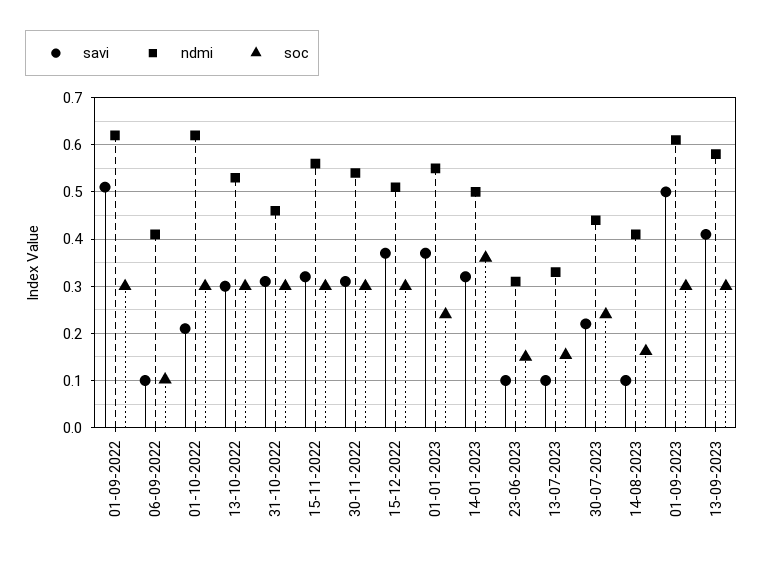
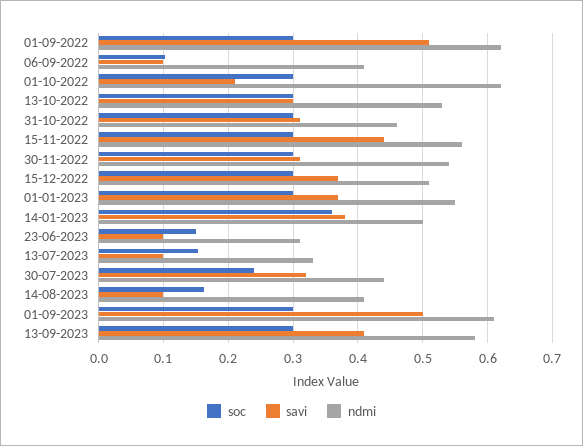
savi, 15-11-2022: 0.32 -> 0.44
soc, 01-01-2023: 0.24 -> 0.3
savi, 14-01-2023: 0.32 -> 0.38
savi, 30-07-2023: 0.22 -> 0.32

